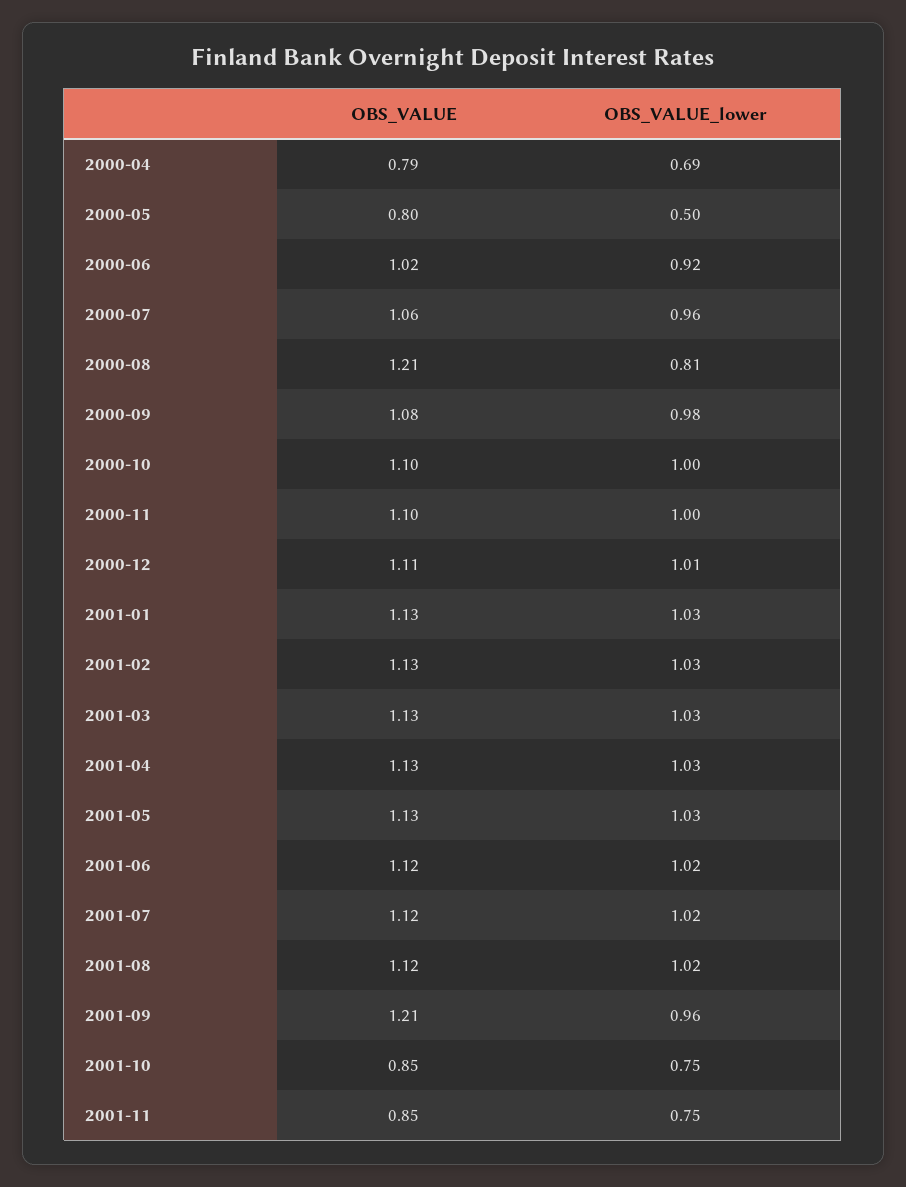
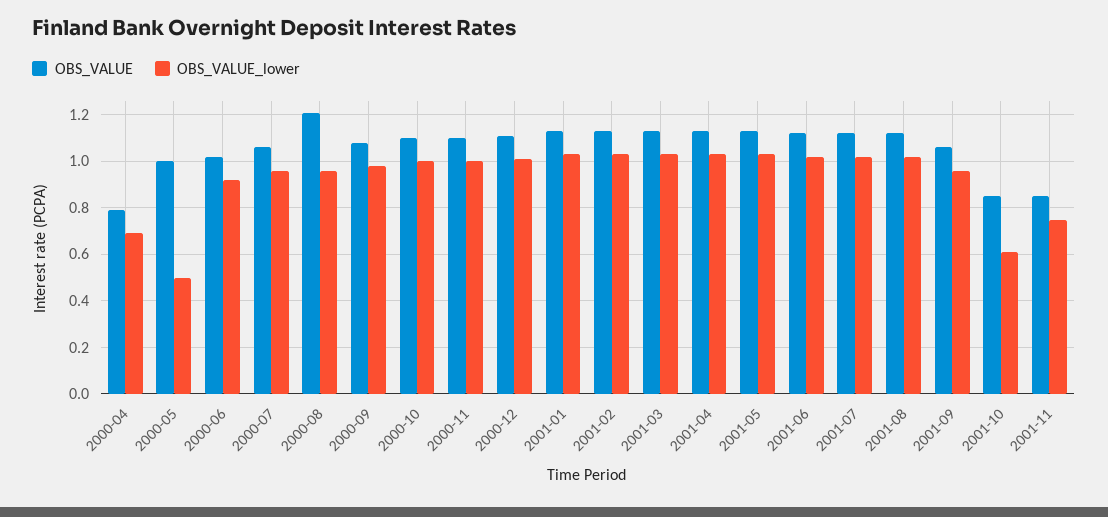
OBS_VALUE, 2000-05: 0.8 -> 1
OBS_VALUE_lower, 2000-08: 0.81 -> 0.95
OBS_VALUE, 2001-09: 1.21 -> 1.05
OBS_VALUE_lower, 2001-10: 0.75 -> 0.6

